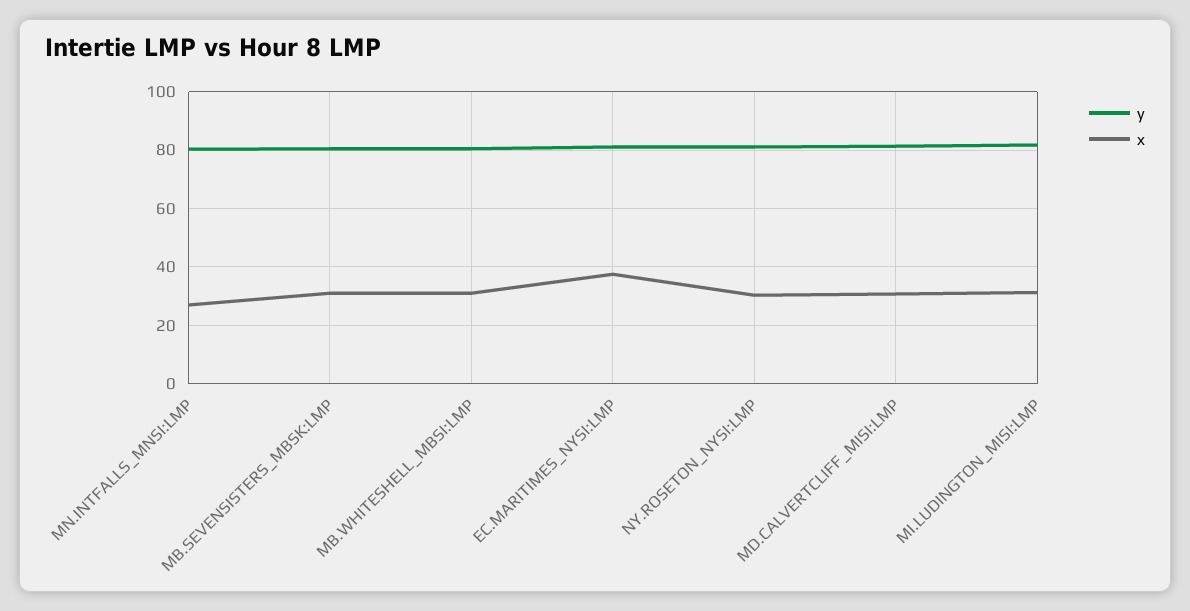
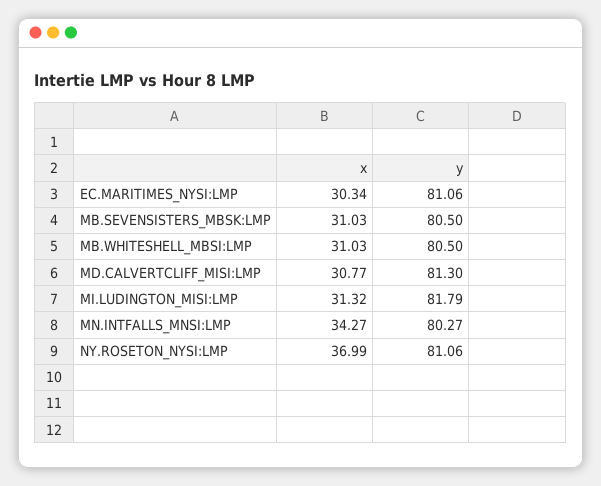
x, MN.INTFALLS_MNSI:LMP: 27.5 -> 34.27
x, EC.MARITIMES_NYSI:LMP: 37.5 -> 30.34
x, NY.ROSETON_NYSI:LMP: 30 -> 36.99

